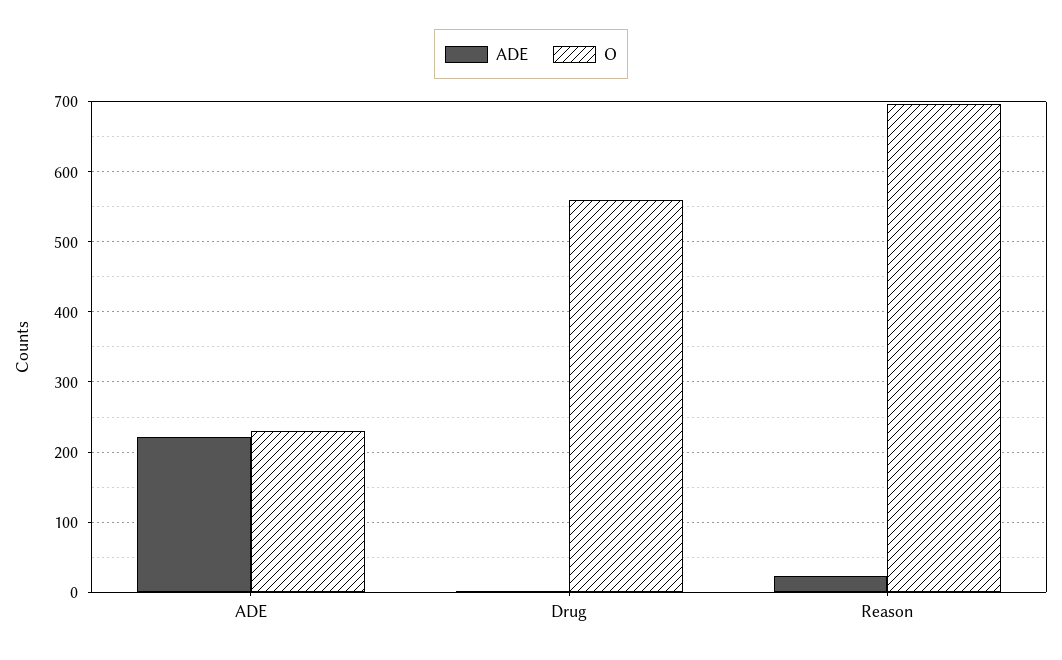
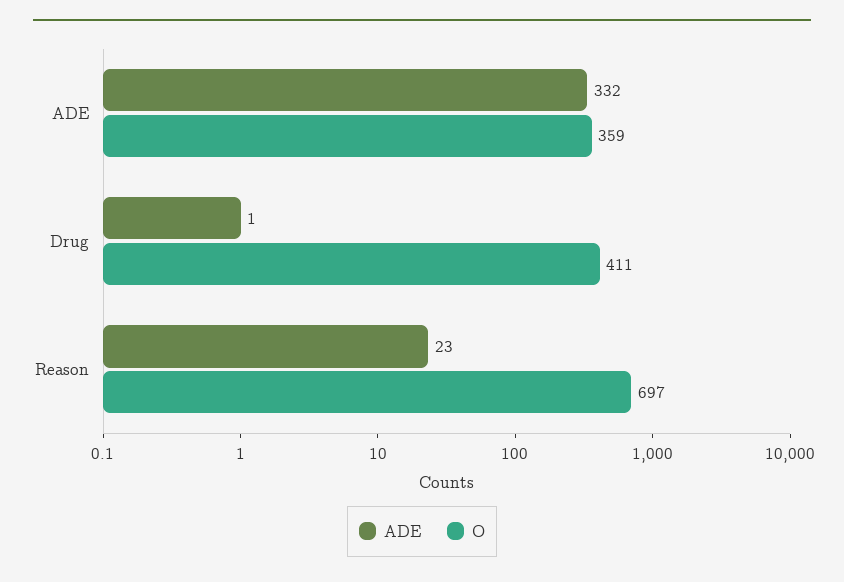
ADE, ADE: 220 -> 332
O, ADE: 230 -> 359
O, Drug: 560 -> 411

